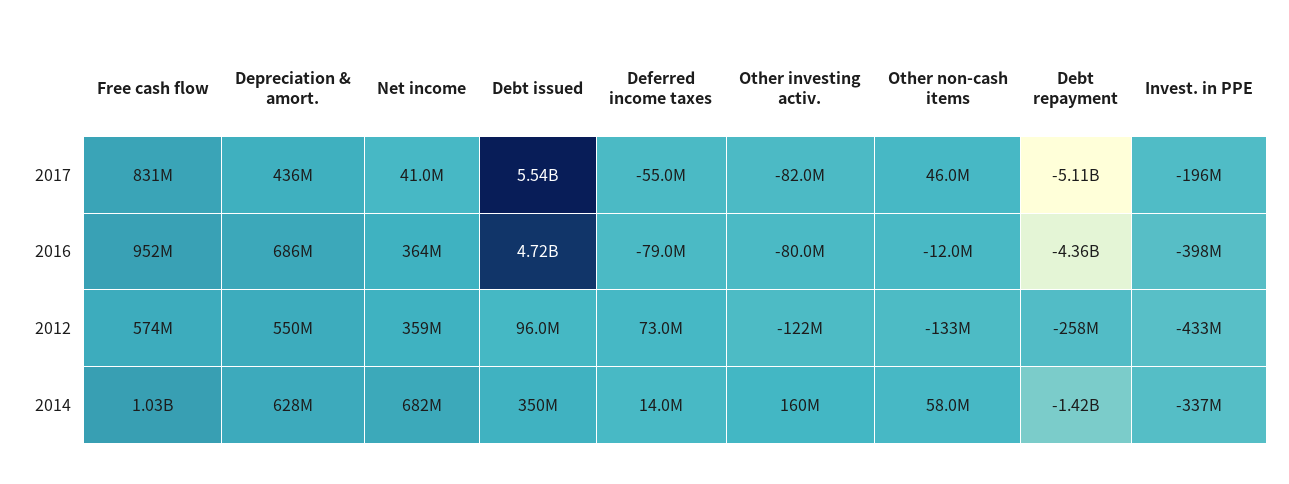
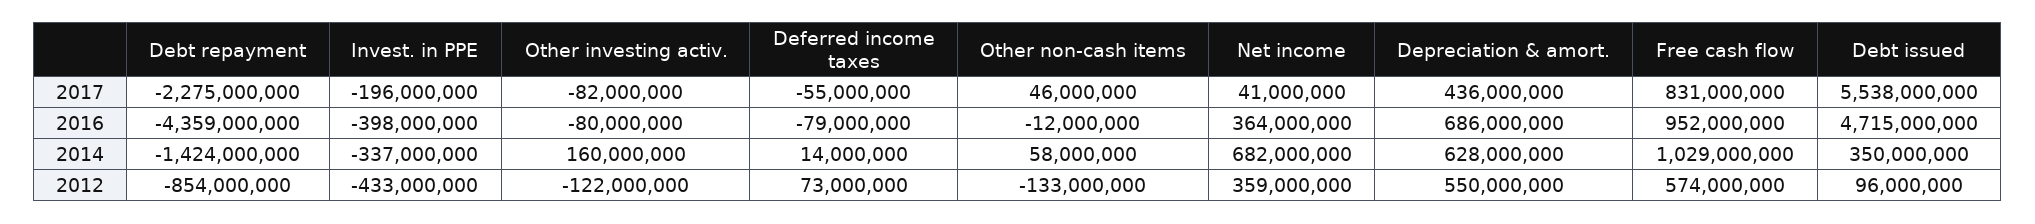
Debt repayment, 2017: -5110000000 -> -2275000000
Debt repayment, 2012: -258000000 -> -854000000

